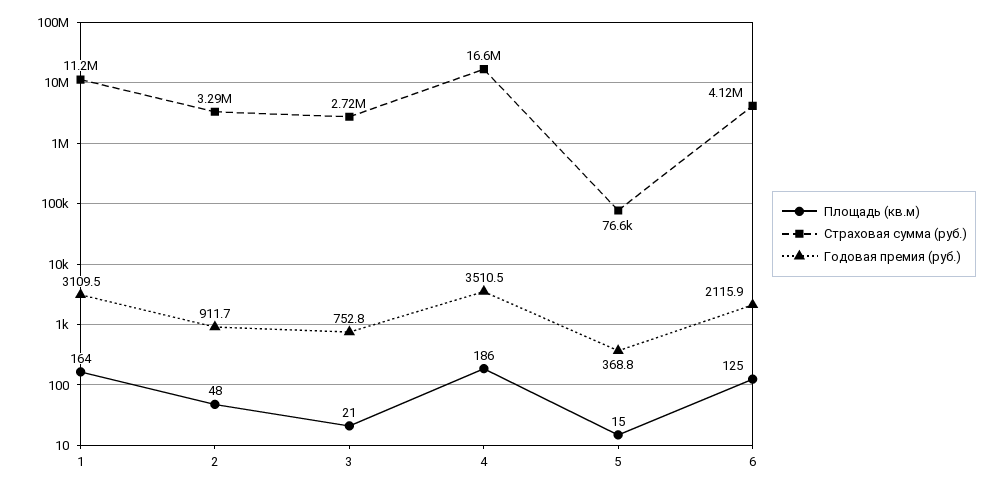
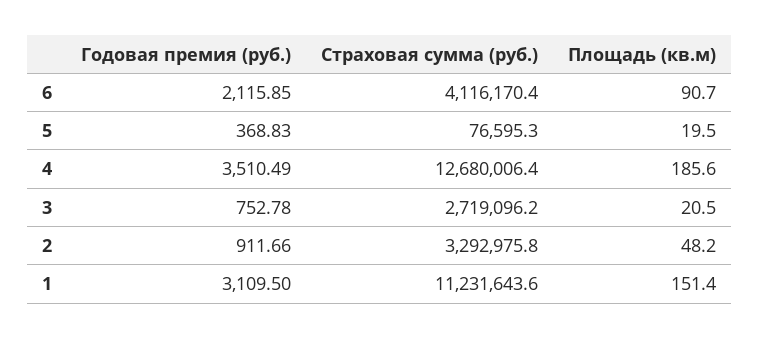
Площадь (кв.м), 1: 164 -> 151.4
Страховая сумма (руб.), 4: 16600000 -> 12680006.4
Площадь (кв.м), 5: 15 -> 19.5
Площадь (кв.м), 6: 125 -> 90.7

